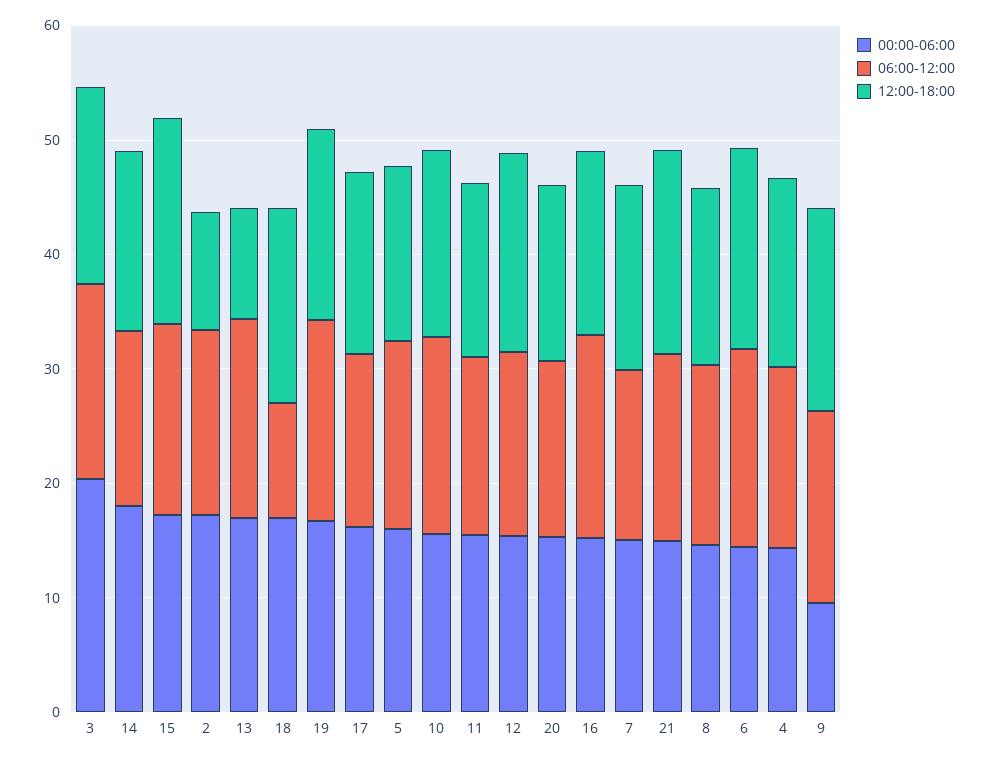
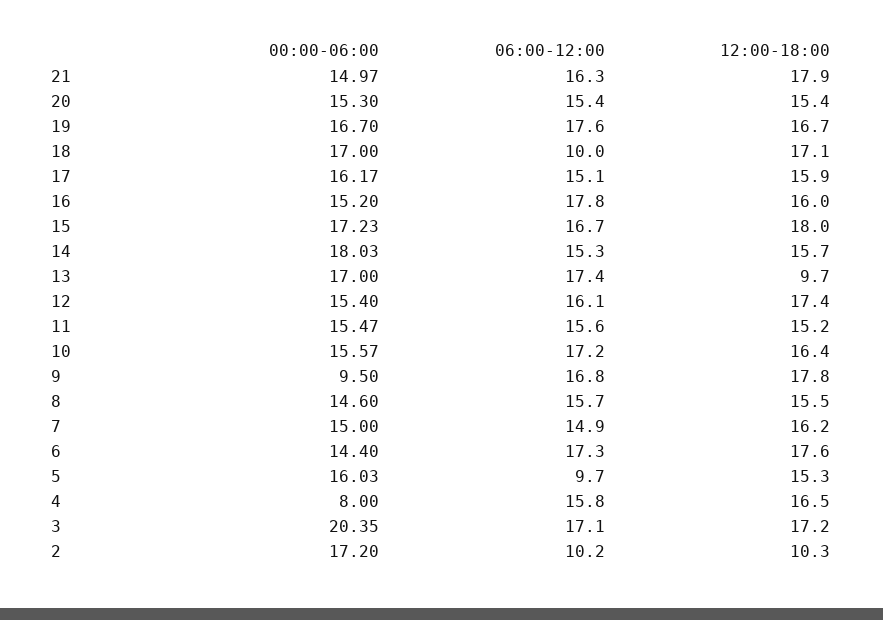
06:00-12:00, 2: 16 -> 10.2
06:00-12:00, 5: 16 -> 9.7
00:00-06:00, 4: 14 -> 8

